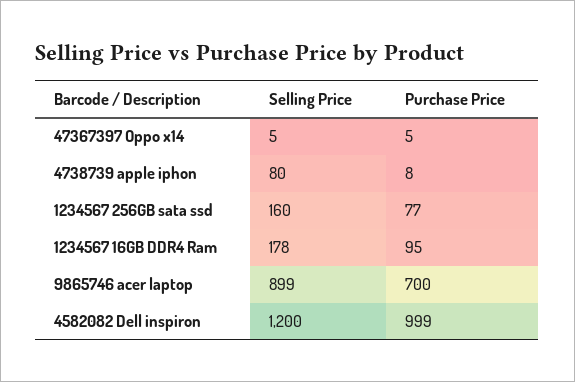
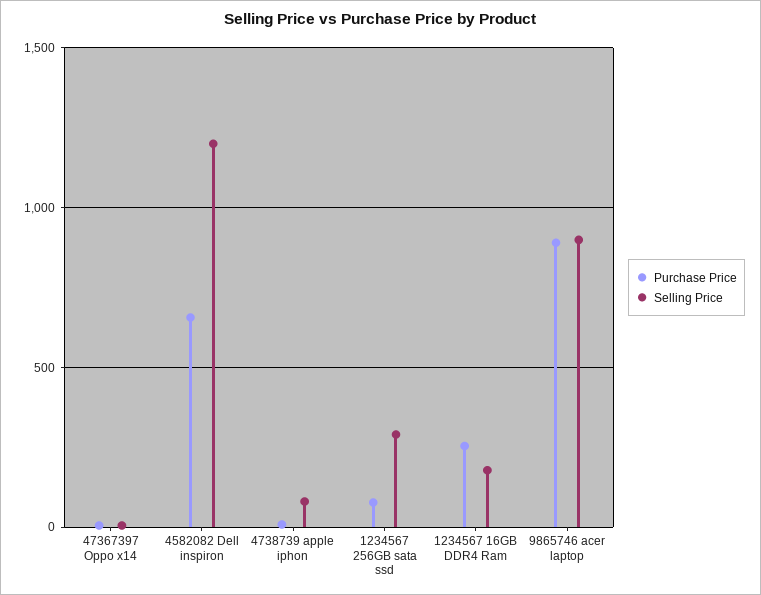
Selling Price, 1234567 256GB sata ssd: 160 -> 300
Purchase Price, 1234567 16GB DDR4 Ram: 95 -> 250
Purchase Price, 9865746 acer laptop: 700 -> 900
Purchase Price, 4582082 Dell inspiron: 999 -> 650

